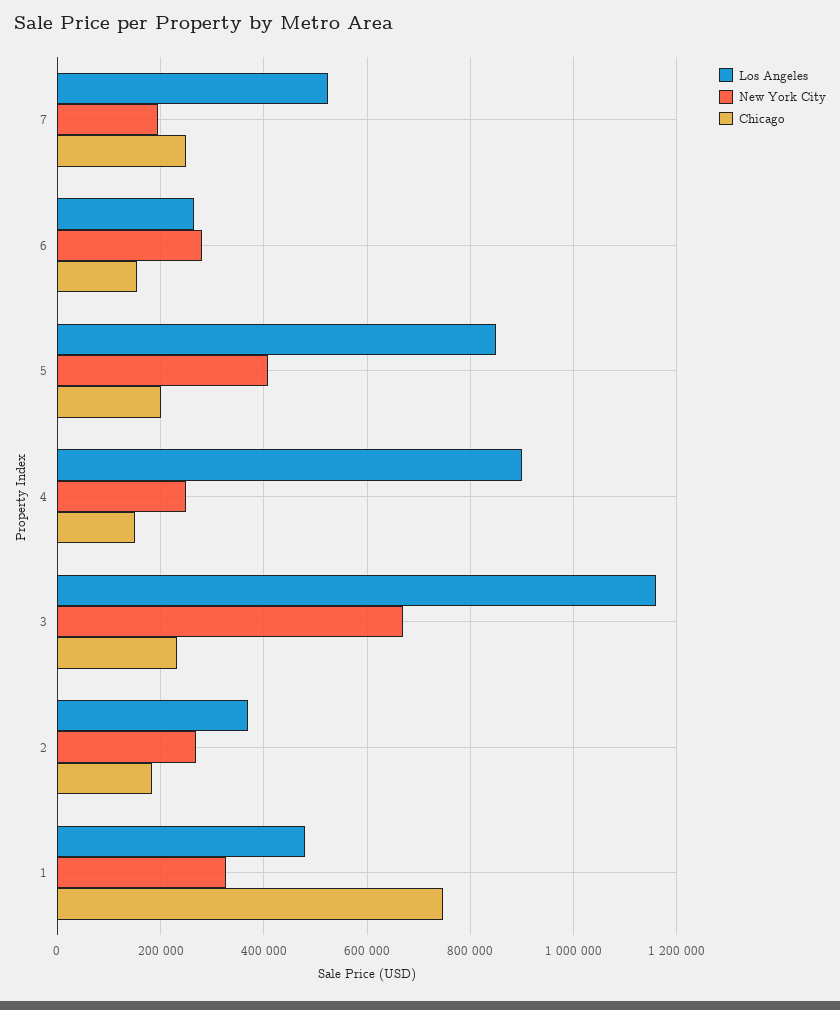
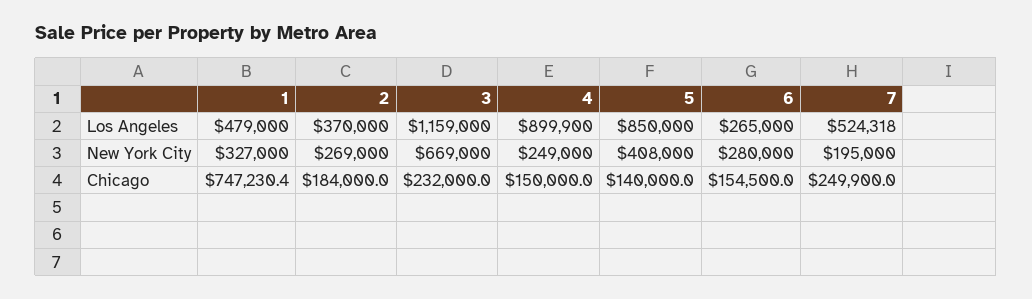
Chicago, 5: 200000 -> 140000

